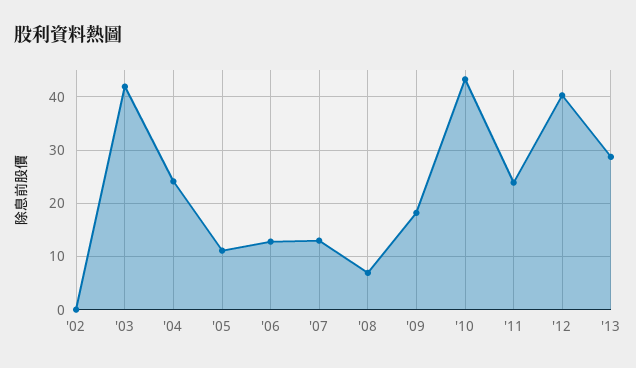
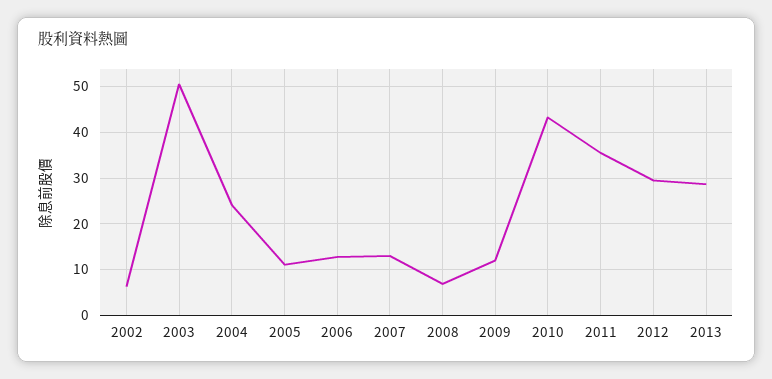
'02: 0 -> 6
'03: 42 -> 50
'09: 18 -> 12
'11: 24 -> 36
'12: 40 -> 30

